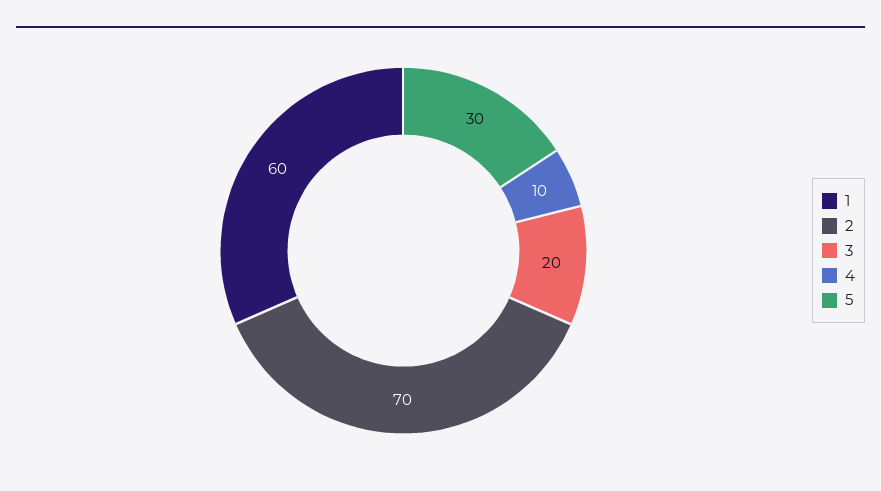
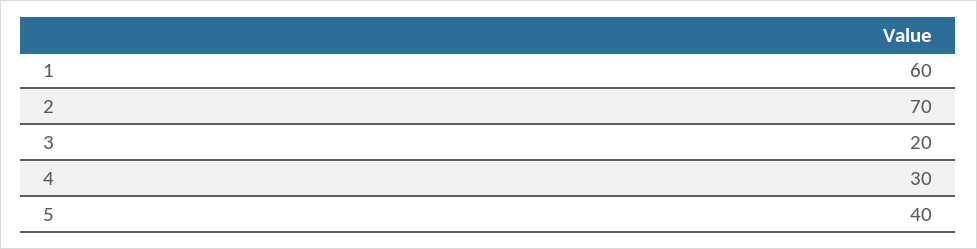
4: 10 -> 30
5: 30 -> 40

